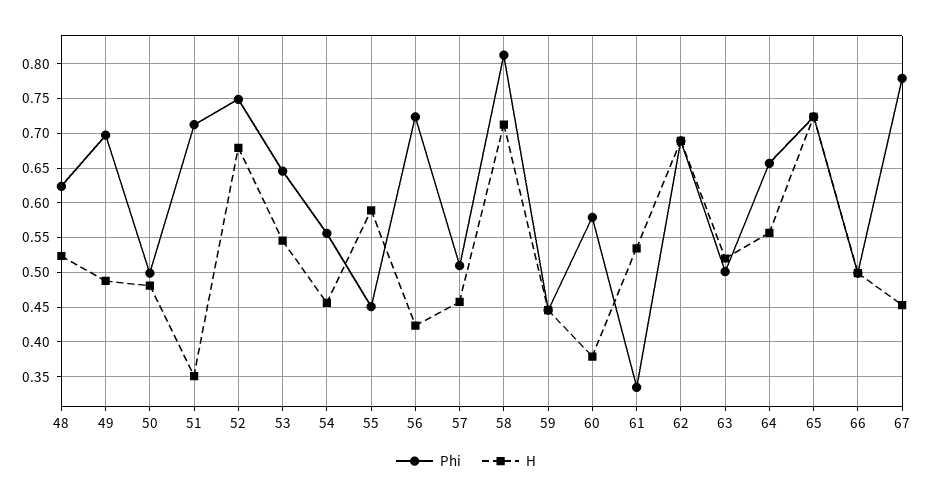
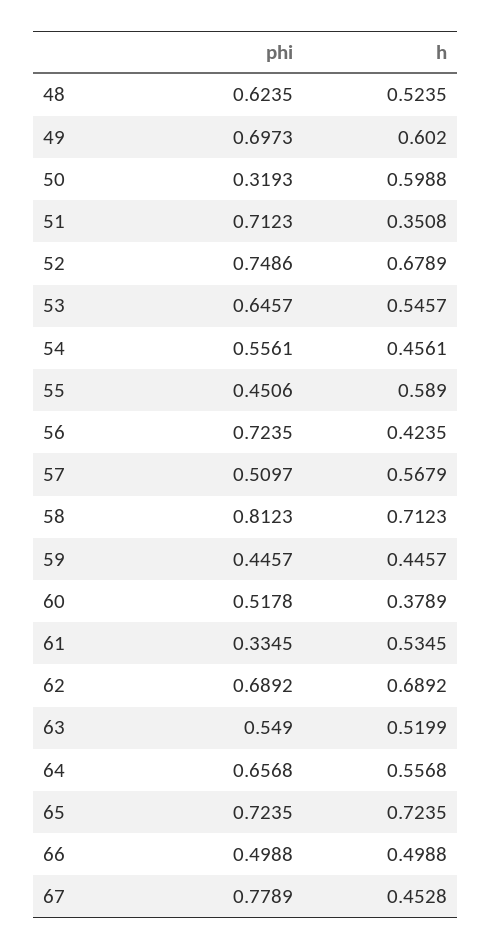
H, 49: 0.49 -> 0.602
Phi, 50: 0.5 -> 0.3193
H, 50: 0.48 -> 0.5988
H, 57: 0.46 -> 0.5679
Phi, 60: 0.58 -> 0.5178
Phi, 63: 0.5 -> 0.549

